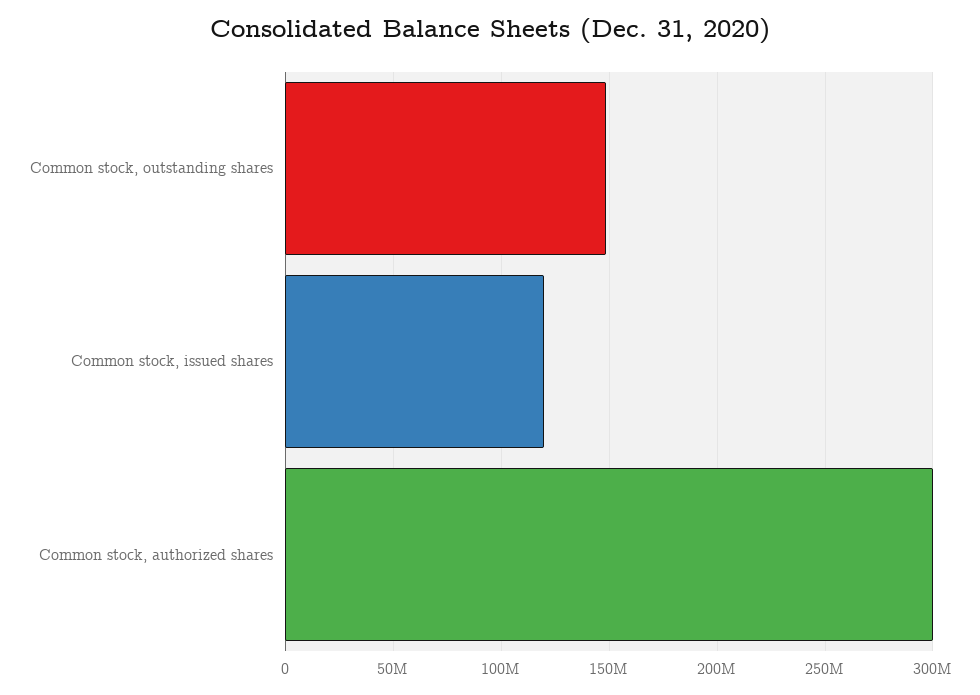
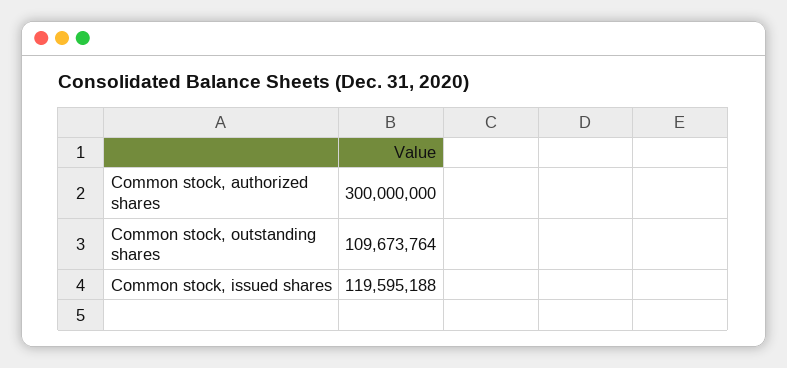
Common stock, outstanding shares: 150000000 -> 109673764

